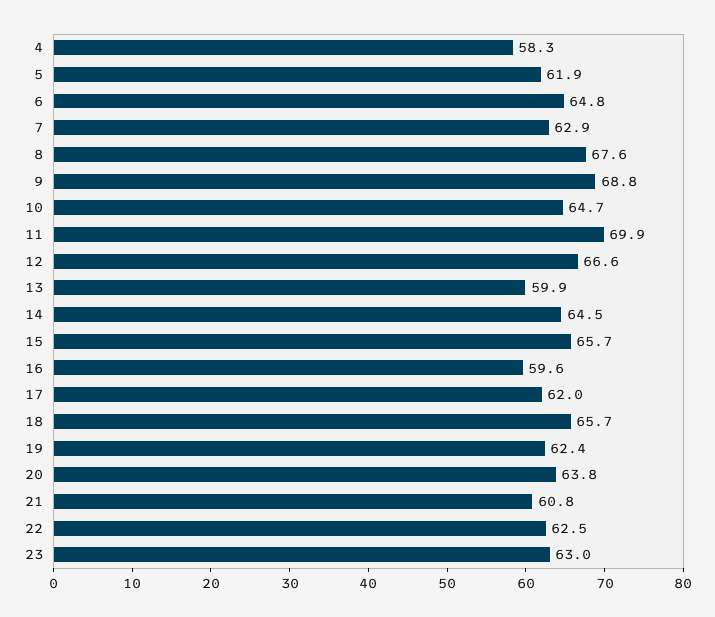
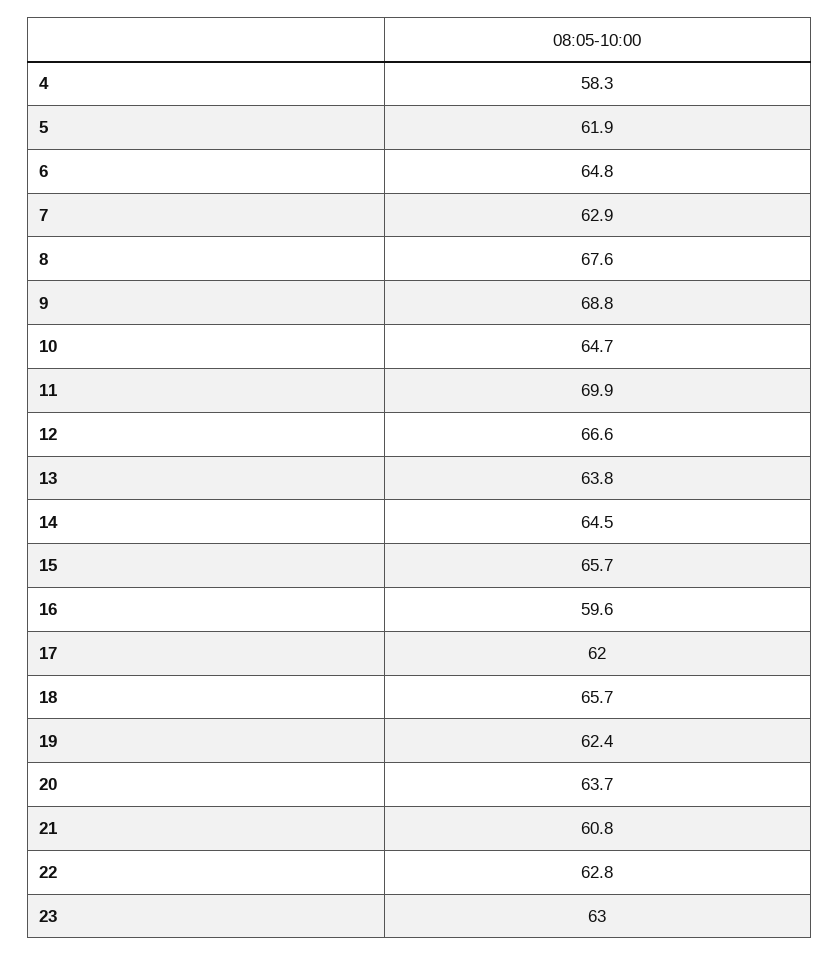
13: 59.9 -> 63.8
20: 63.8 -> 63.7
22: 62.5 -> 62.8

